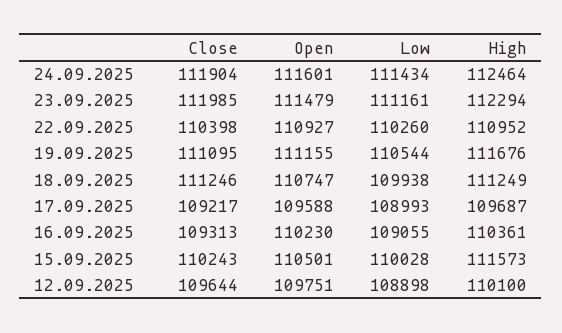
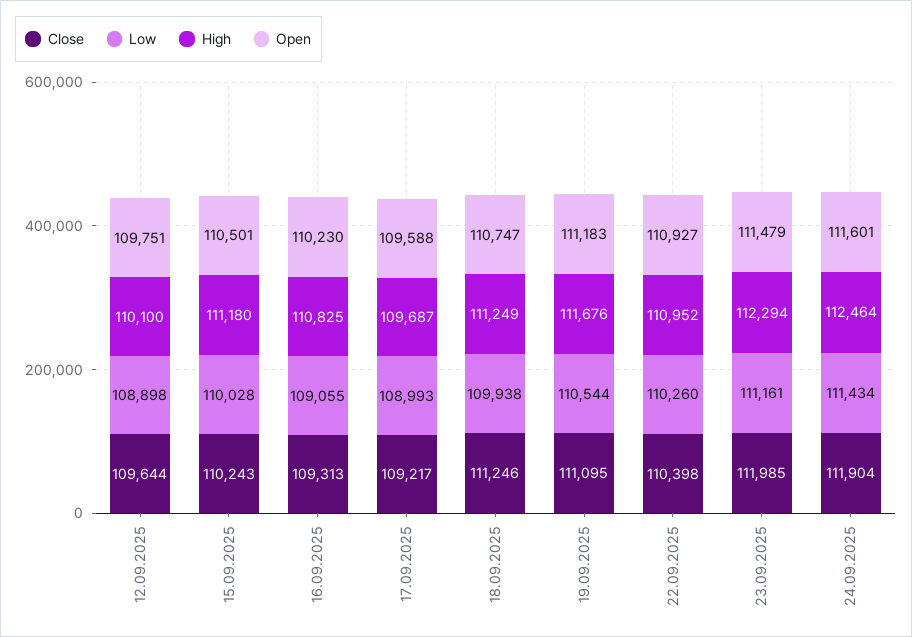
Open, 19.09.2025: 111155 -> 111183
High, 16.09.2025: 110361 -> 110825
High, 15.09.2025: 111573 -> 111180

